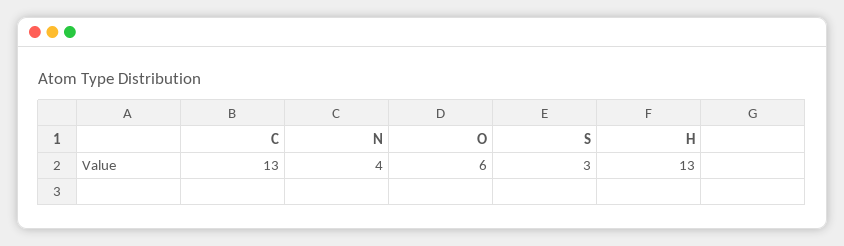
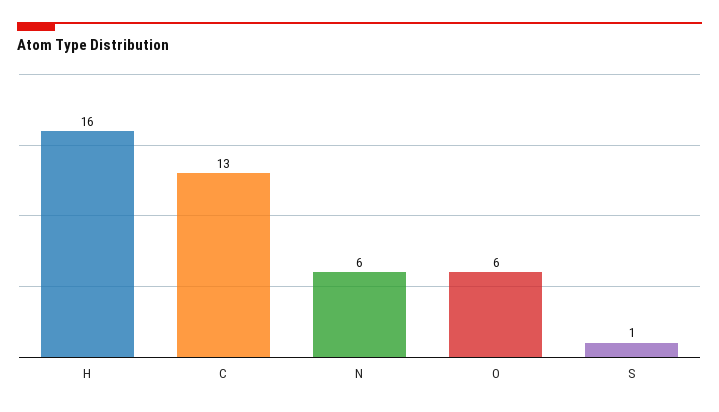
N: 4 -> 6
S: 3 -> 1
H: 13 -> 16

